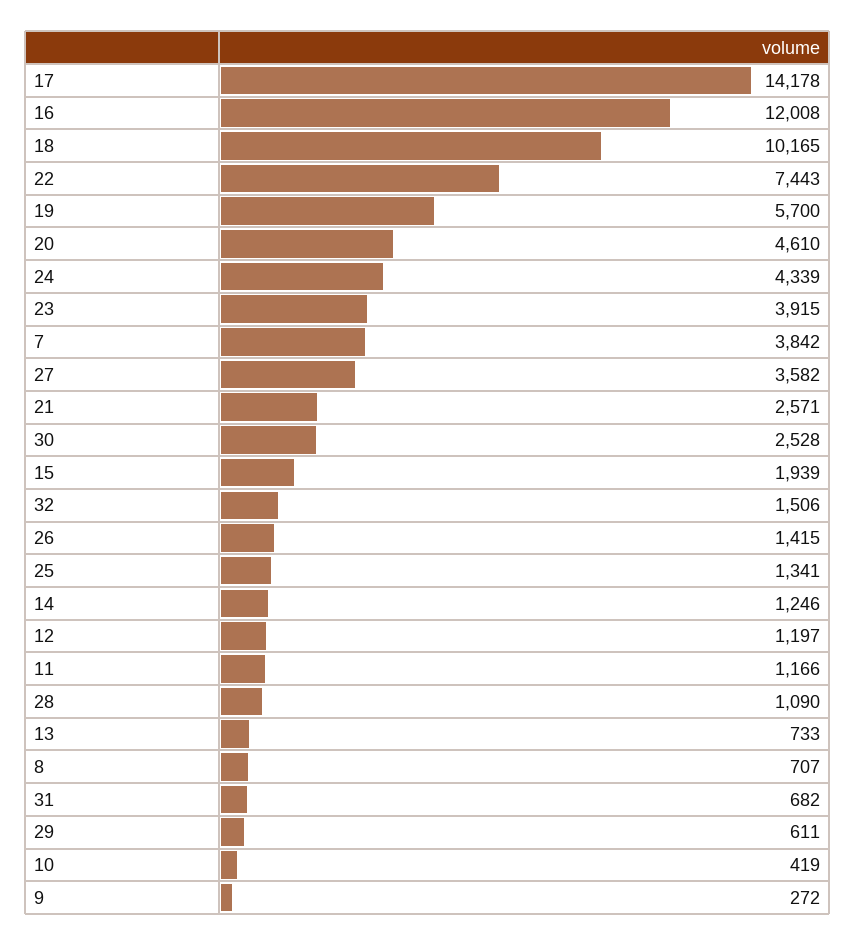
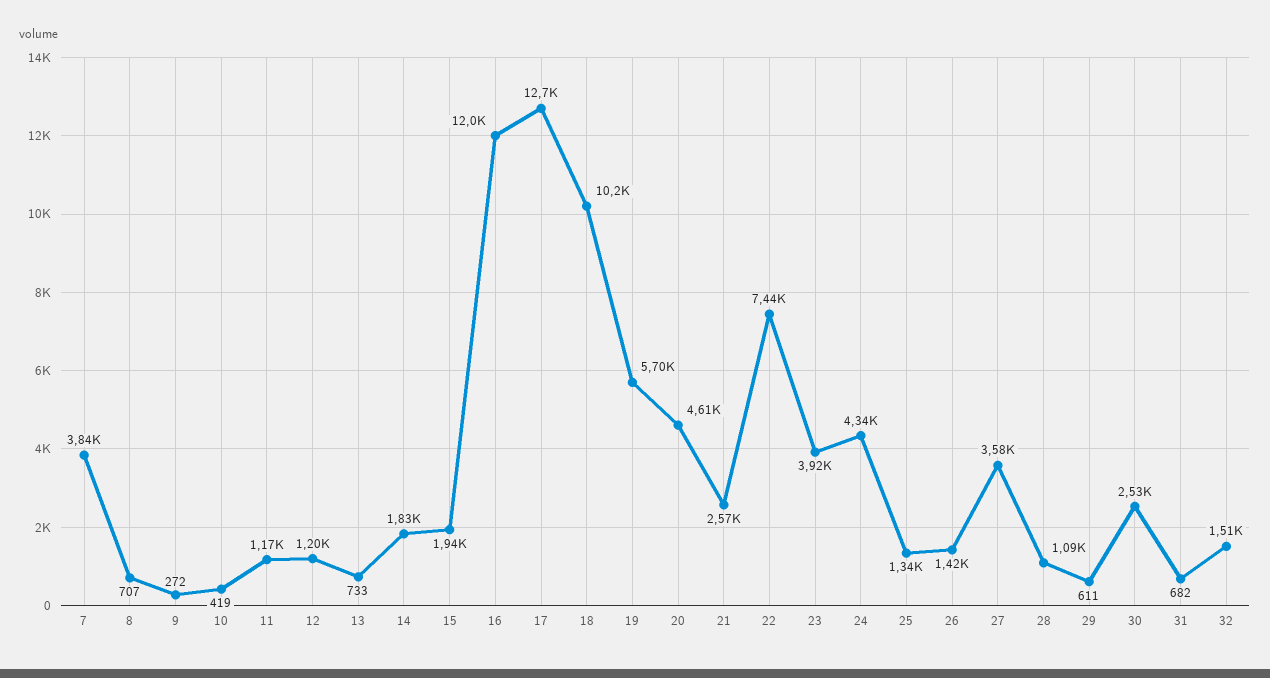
17: 14178 -> 12700
14: 1246 -> 1830

